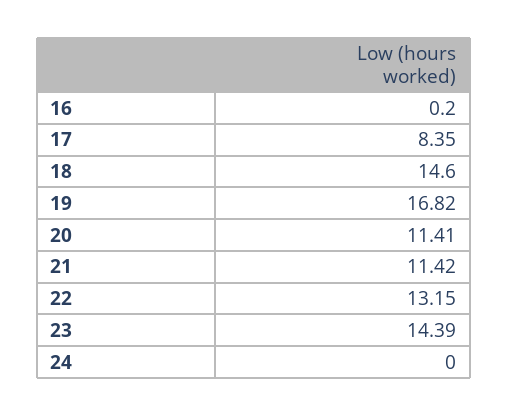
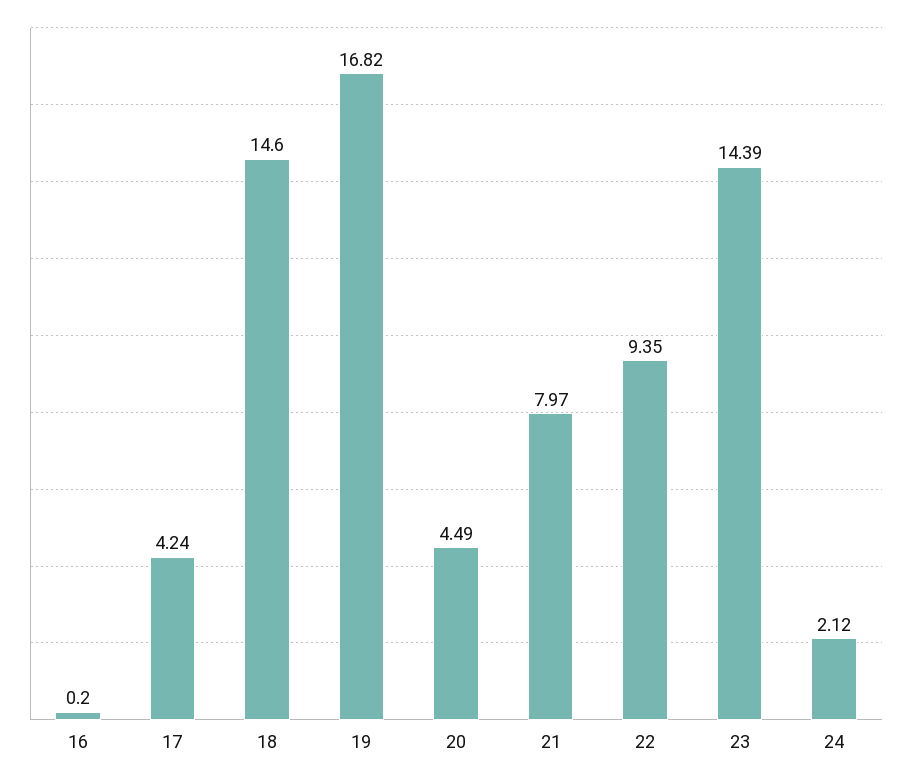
17: 8.35 -> 4.24
20: 11.41 -> 4.49
21: 11.42 -> 7.97
22: 13.15 -> 9.35
24: 0 -> 2.12

